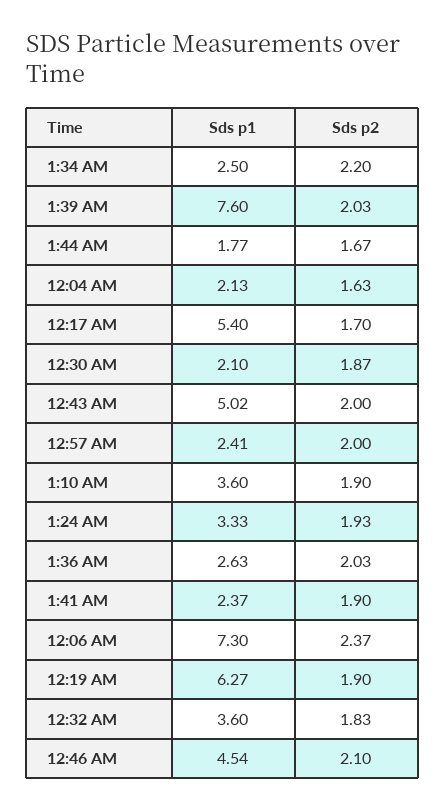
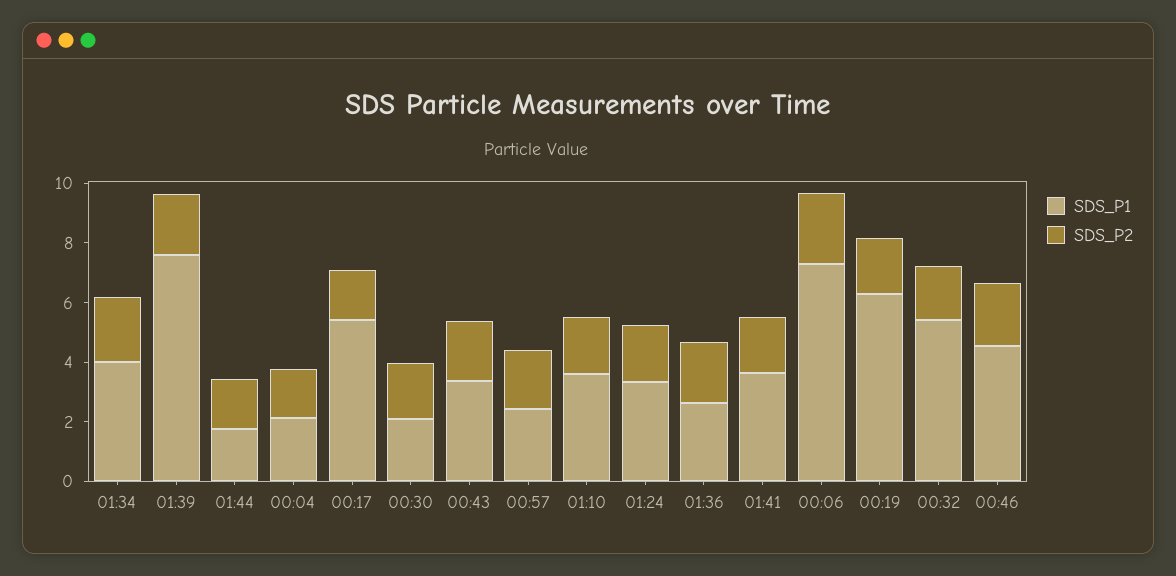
Sds p1, 1:34 AM: 2.5 -> 4
Sds p1, 12:43 AM: 5.02 -> 3.5
Sds p1, 1:41 AM: 2.37 -> 3.5
Sds p1, 12:32 AM: 3.6 -> 5.5

